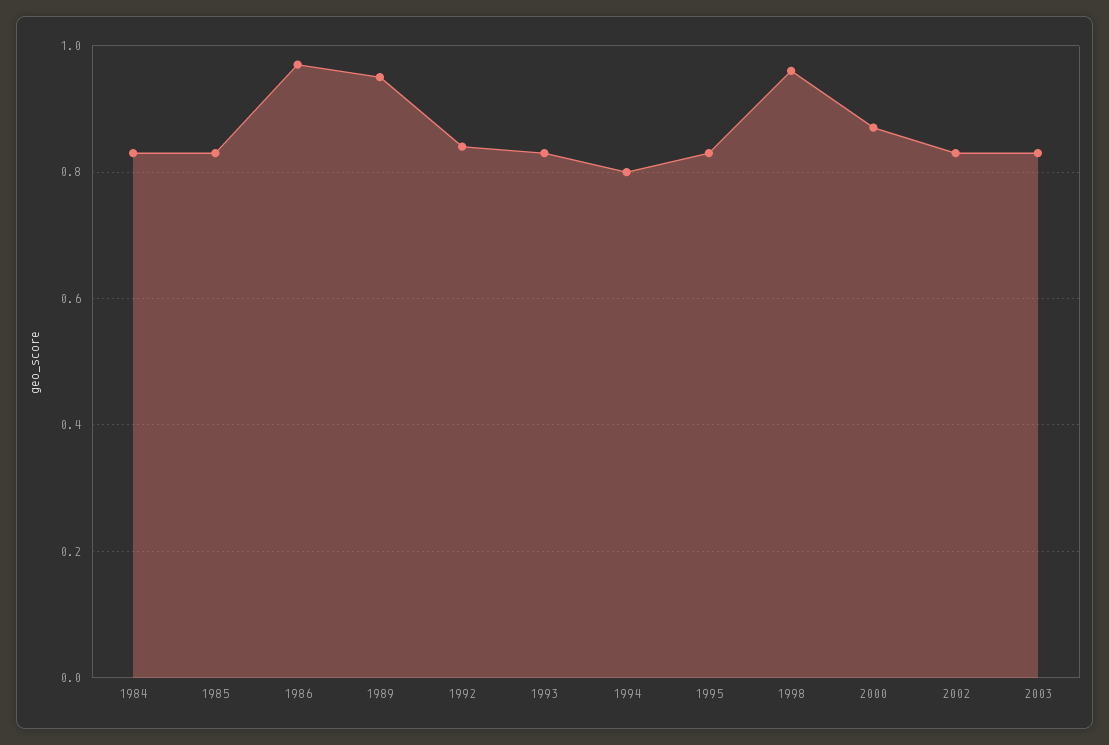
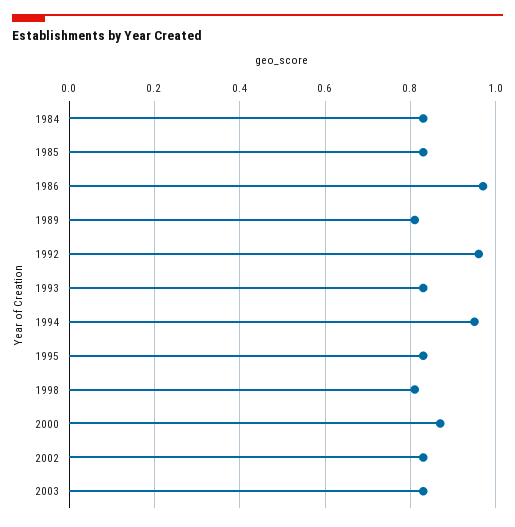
1989: 0.95 -> 0.8
1992: 0.85 -> 0.95
1994: 0.8 -> 0.95
1998: 0.95 -> 0.8

